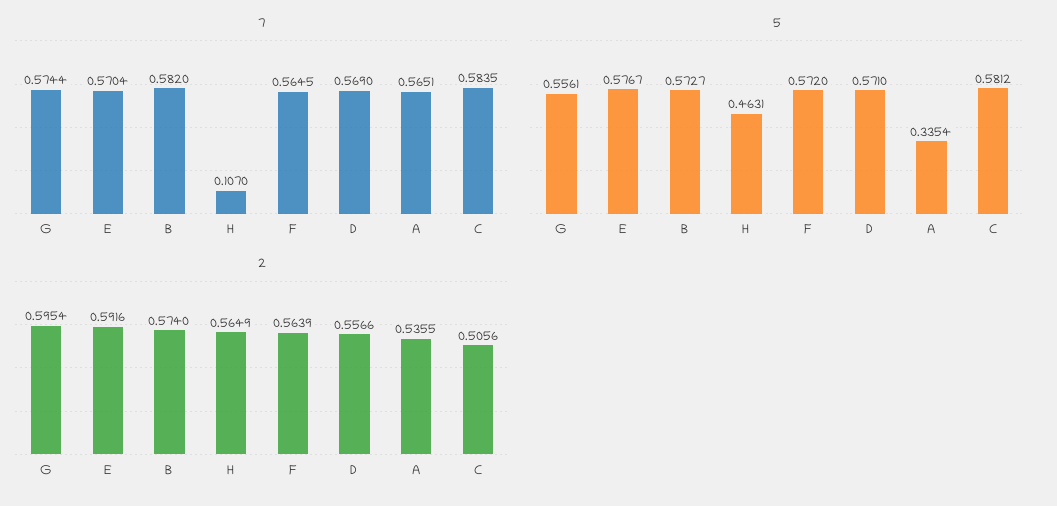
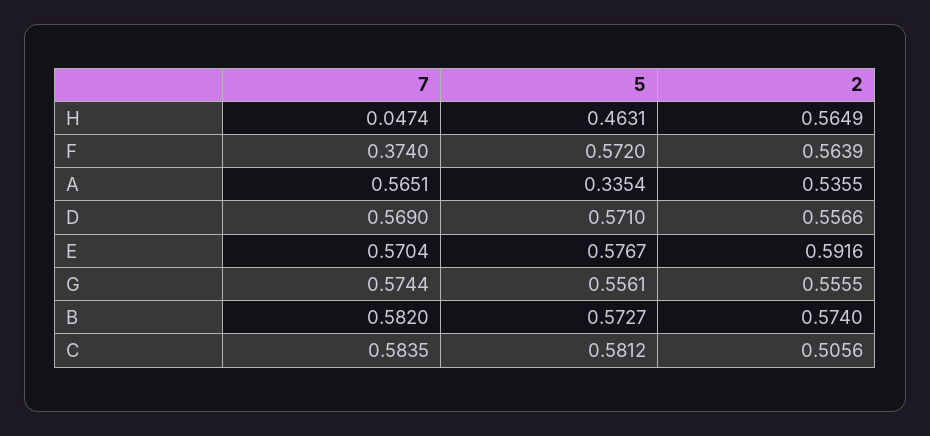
7, H: 0.107 -> 0.0474
7, F: 0.5645 -> 0.374
2, G: 0.5954 -> 0.5555

